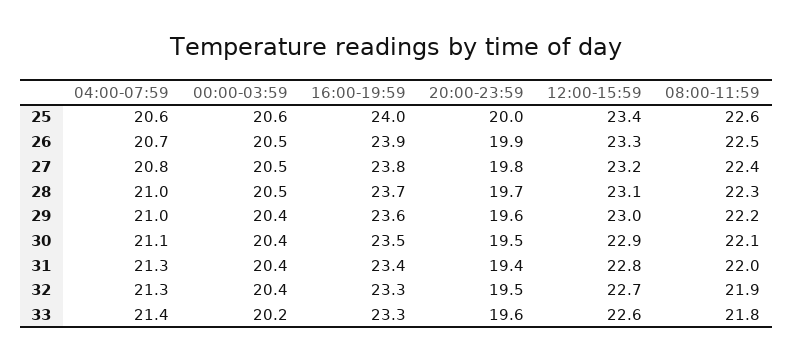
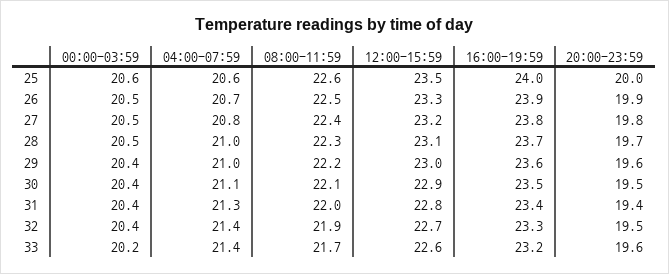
12:00-15:59, 25: 23.4 -> 23.5
04:00-07:59, 32: 21.3 -> 21.4
16:00-19:59, 33: 23.3 -> 23.2
08:00-11:59, 33: 21.8 -> 21.7

